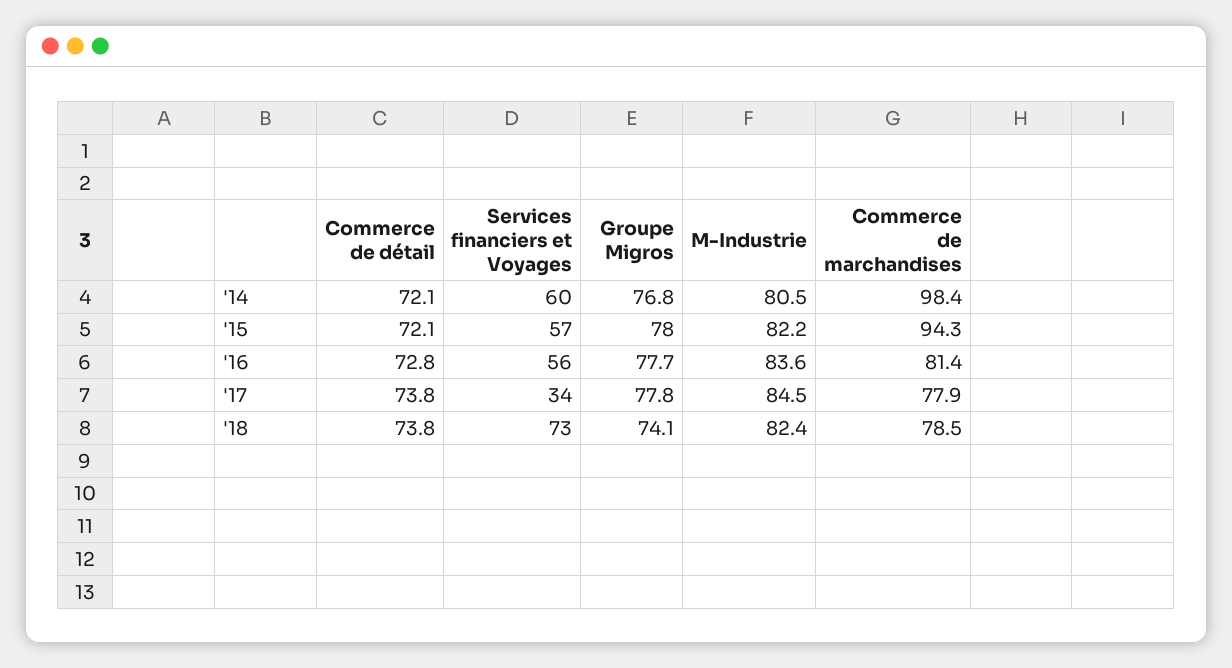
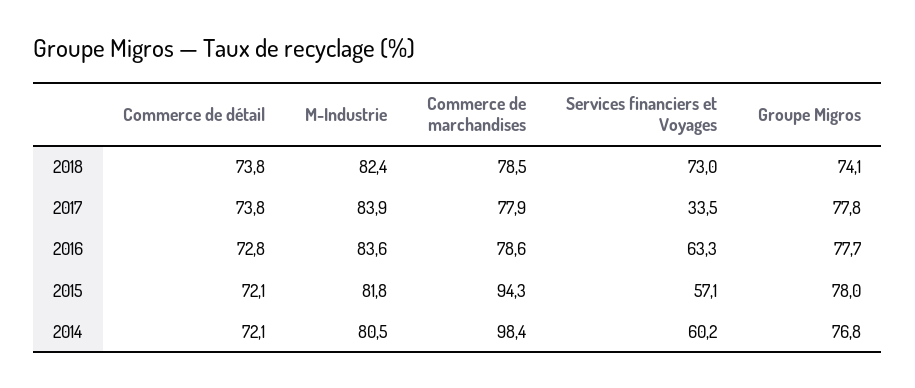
M-Industrie, '15: 82.2 -> 81.8
Services financiers et Voyages, '16: 56 -> 63.3
Commerce de marchandises, '16: 81.4 -> 78.6
M-Industrie, '17: 84.5 -> 83.9

